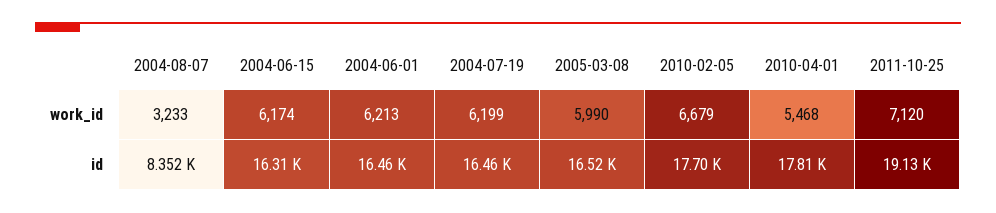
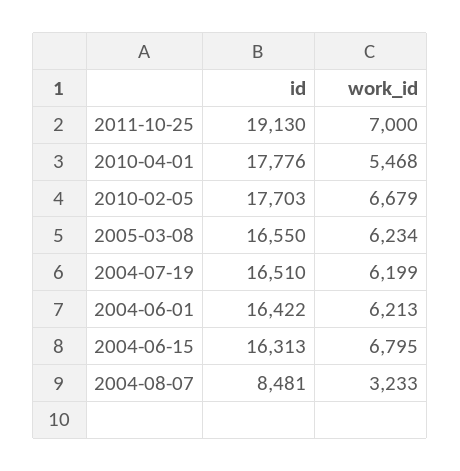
2004-06-15, work_id: 6174 -> 6795
2005-03-08, work_id: 5990 -> 6234
2011-10-25, work_id: 7120 -> 7000
2004-08-07, id: 8352 -> 8481
2004-06-01, id: 16460 -> 16422
2004-07-19, id: 16460 -> 16510
2005-03-08, id: 16520 -> 16550
2010-04-01, id: 17810 -> 17776

